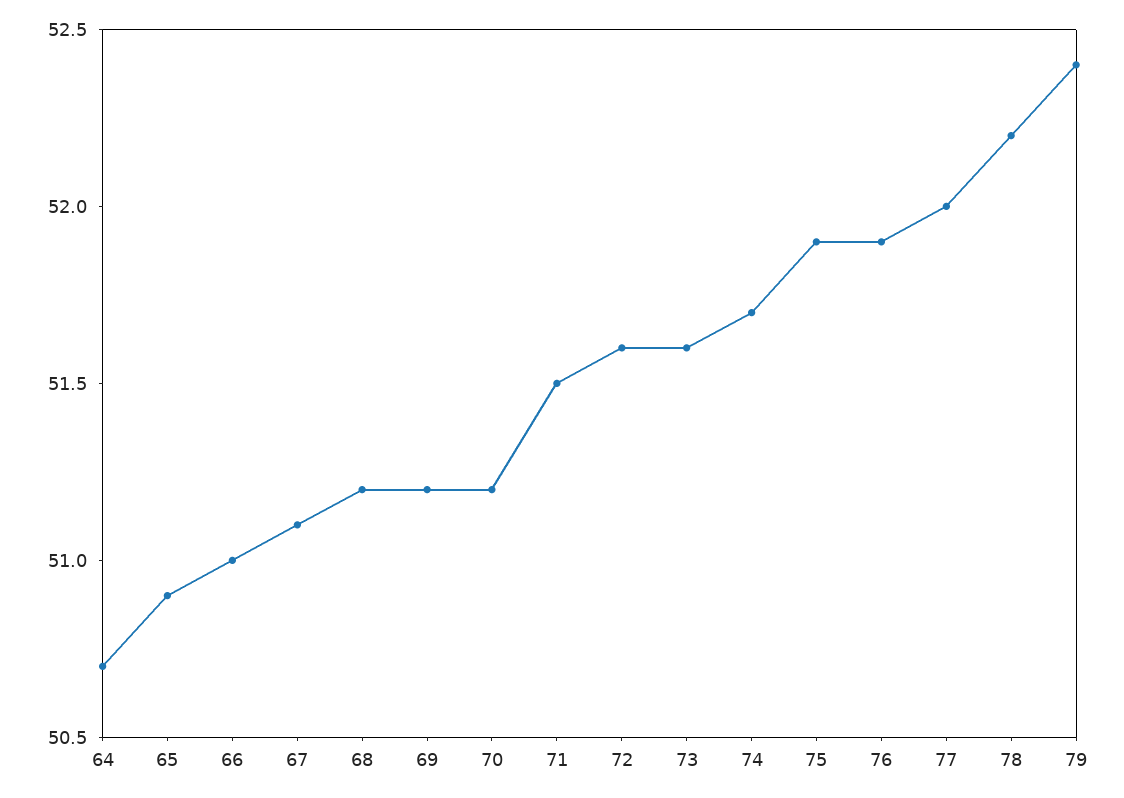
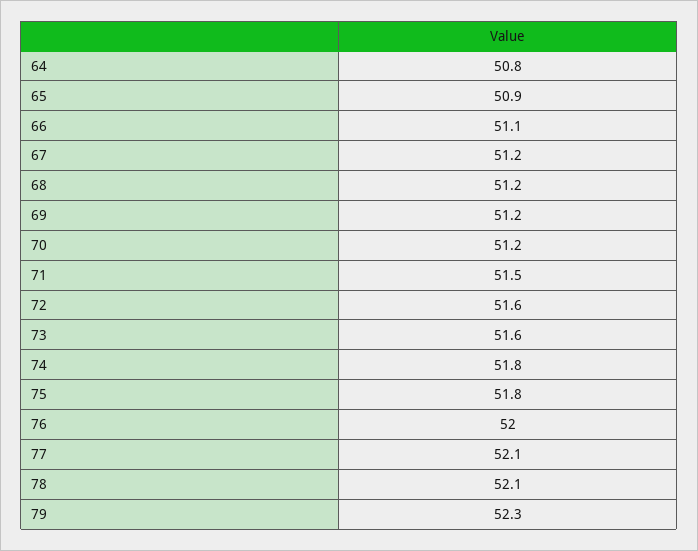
64: 50.7 -> 50.8
66: 51 -> 51.1
67: 51.1 -> 51.2
74: 51.7 -> 51.8
75: 51.9 -> 51.8
76: 51.9 -> 52
77: 52 -> 52.1
78: 52.2 -> 52.1
79: 52.4 -> 52.3

